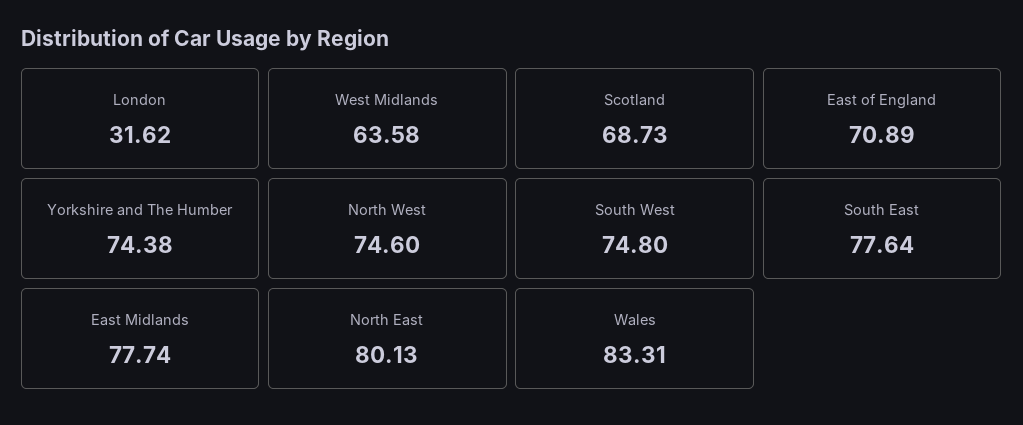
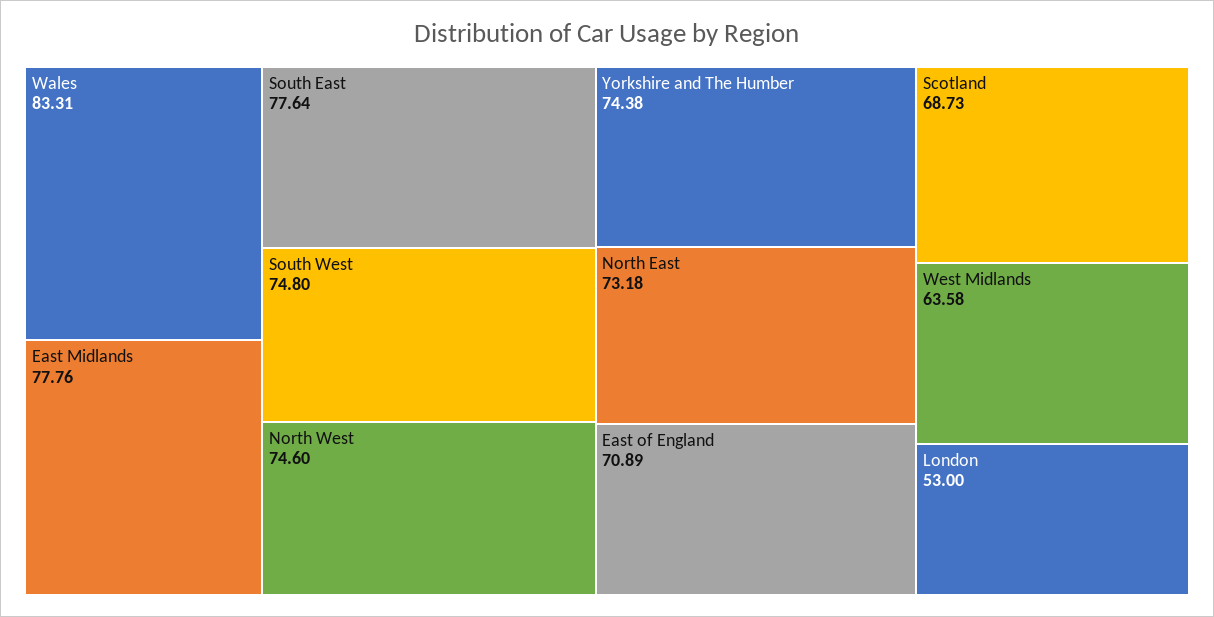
London: 31.62 -> 53
East Midlands: 77.74 -> 77.76
North East: 80.13 -> 73.18

